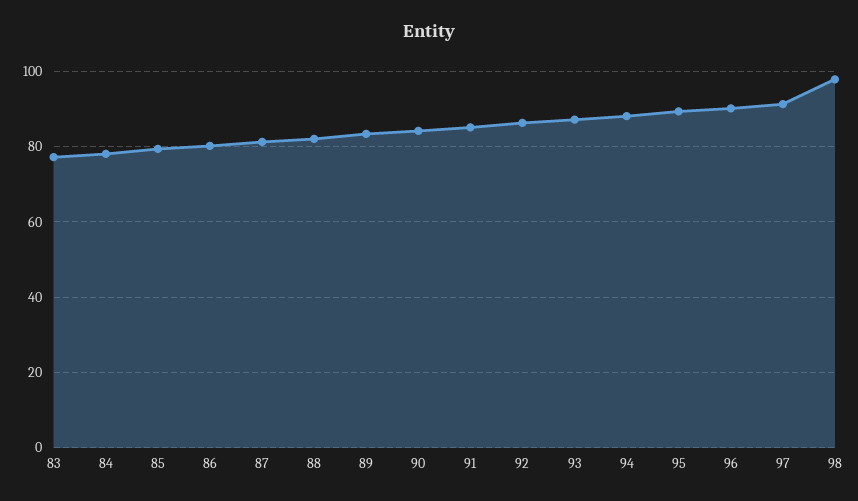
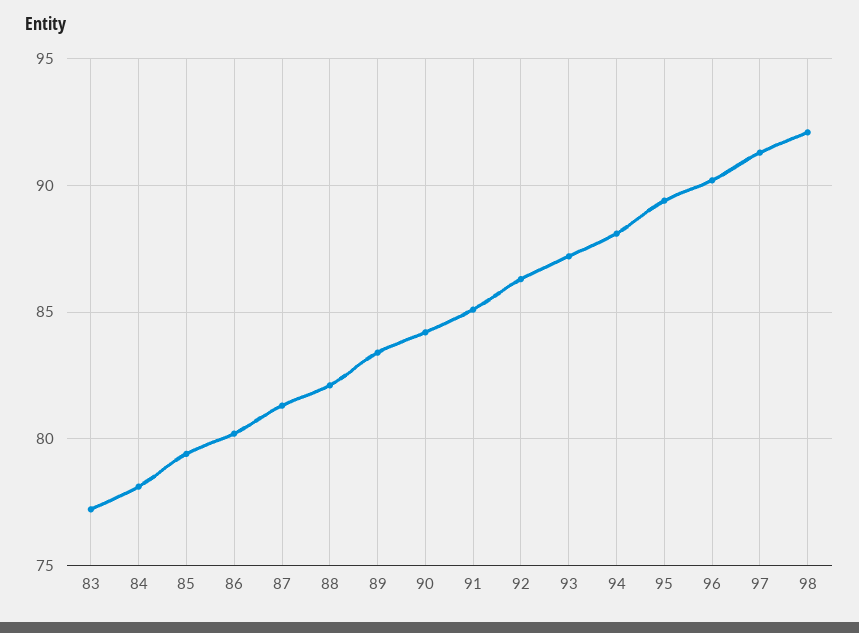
98: 98 -> 92

